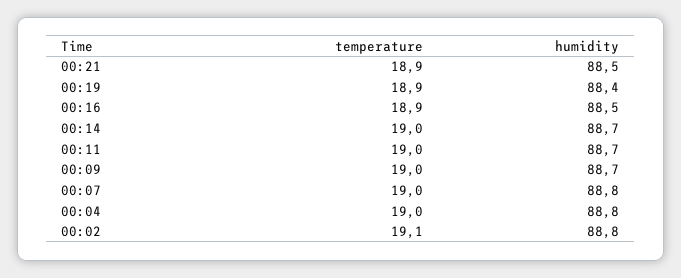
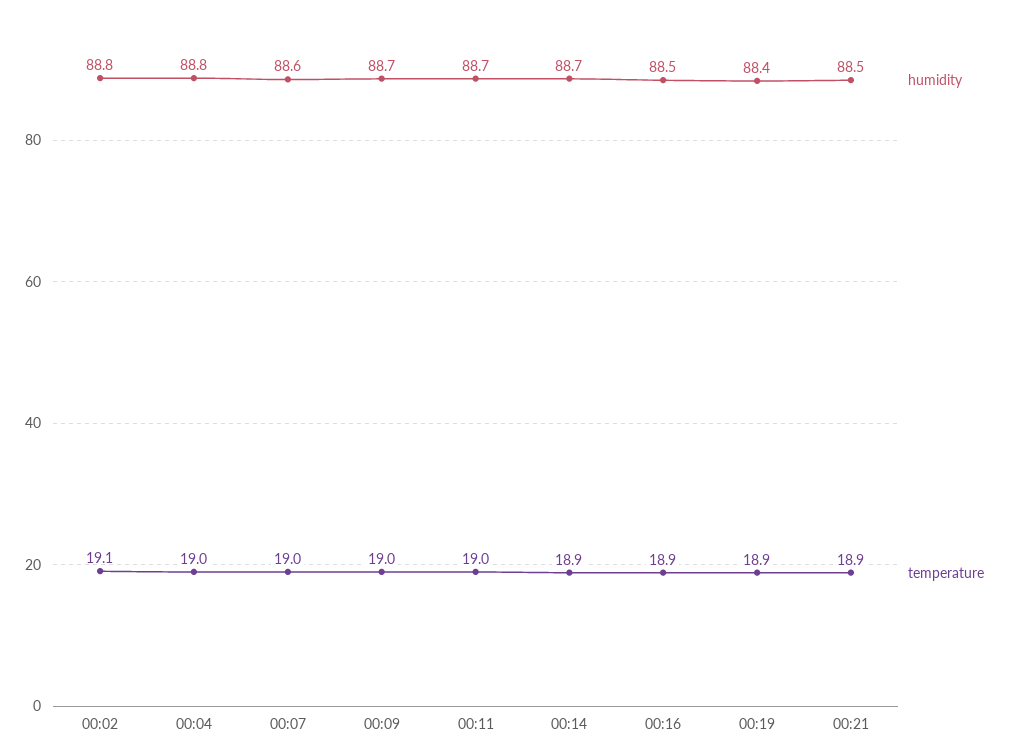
temperature, 00:14: 19 -> 18.9
humidity, 00:07: 88.8 -> 88.6

